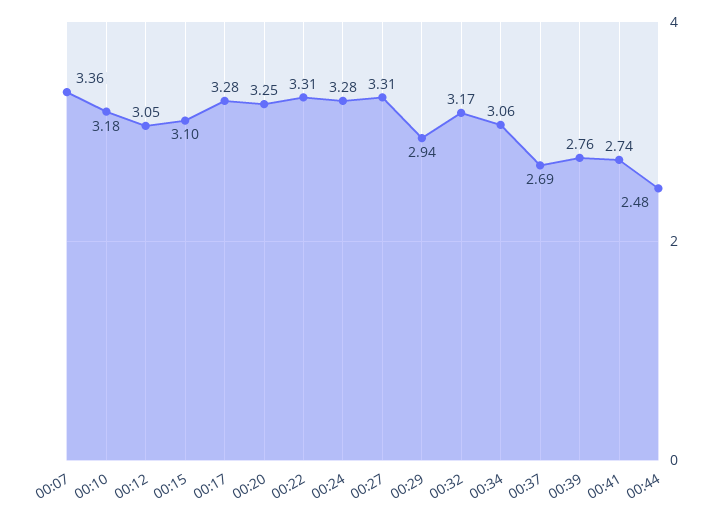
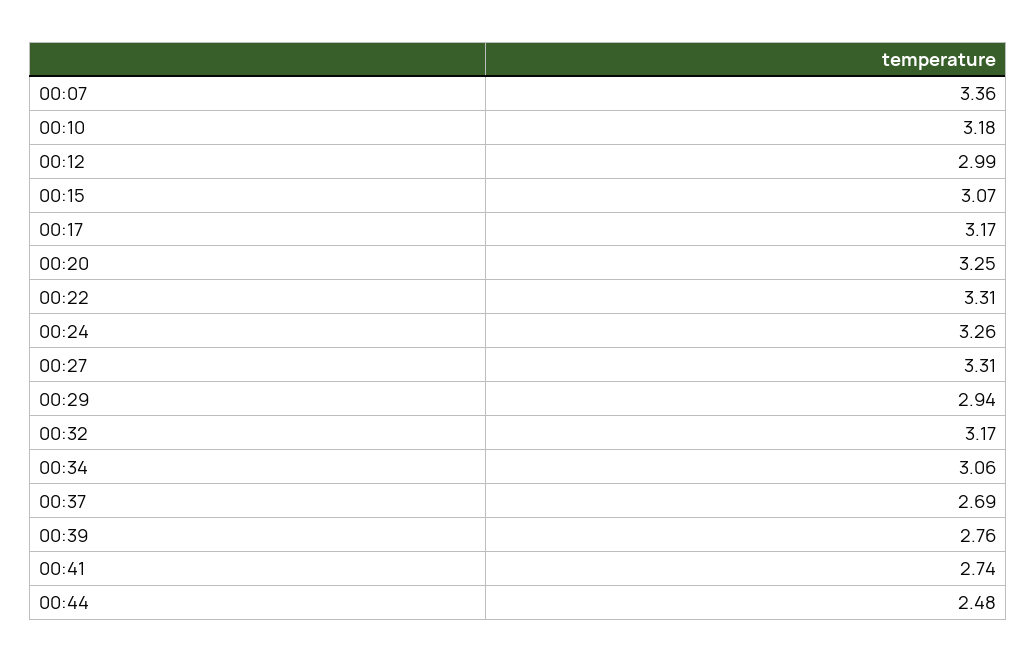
00:12: 3.05 -> 2.99
00:15: 3.1 -> 3.07
00:17: 3.28 -> 3.17
00:24: 3.28 -> 3.26

